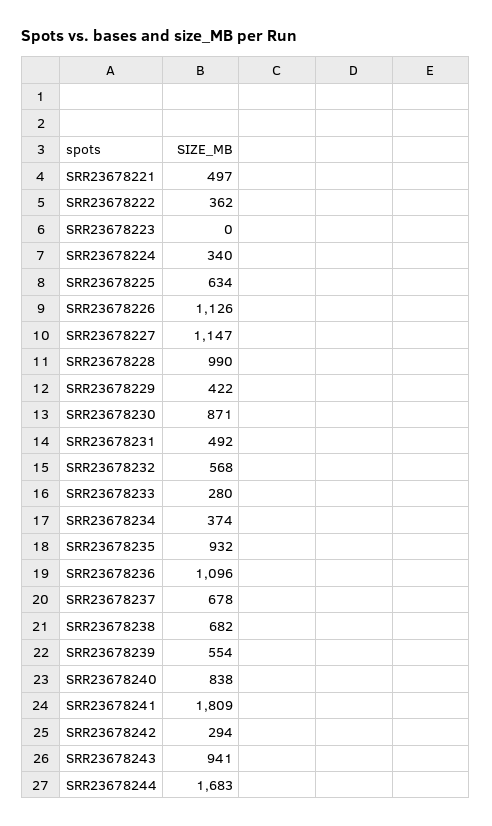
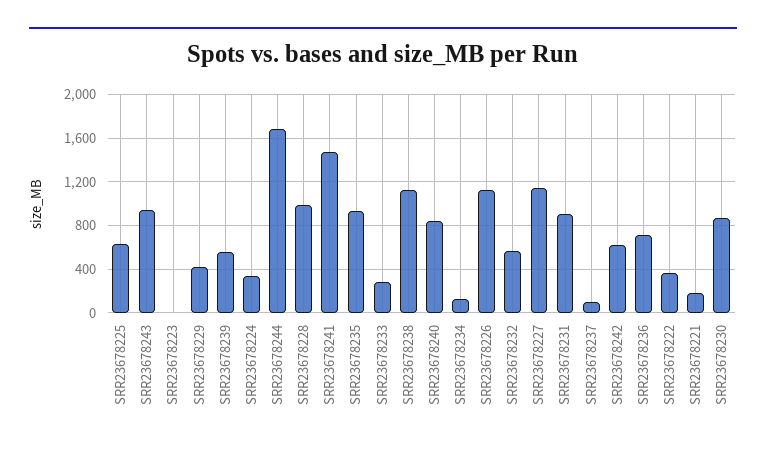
SRR23678221: 497 -> 200
SRR23678231: 492 -> 900
SRR23678234: 374 -> 100
SRR23678236: 1096 -> 700
SRR23678237: 678 -> 100
SRR23678238: 682 -> 1100
SRR23678241: 1809 -> 1500
SRR23678242: 294 -> 600

